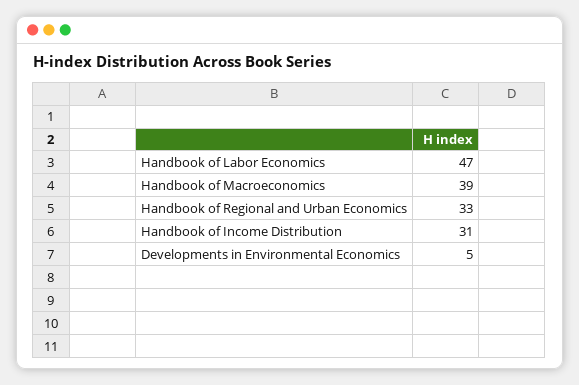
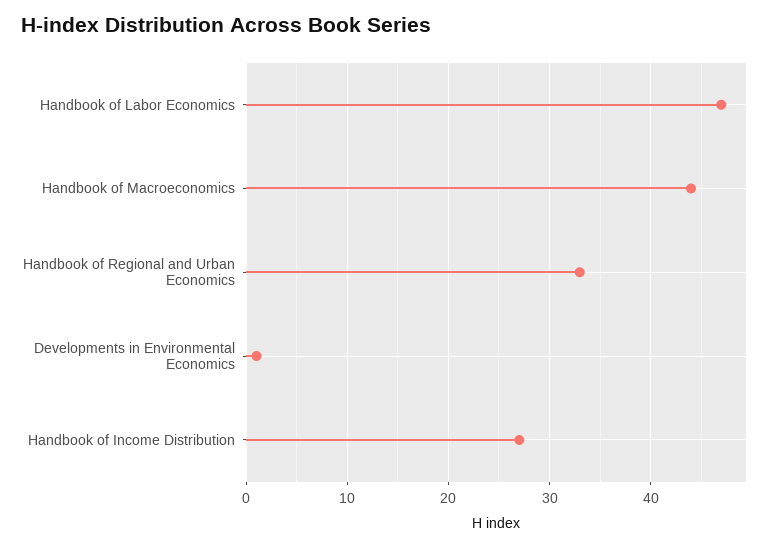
Handbook of Macroeconomics: 39 -> 44
Handbook of Income Distribution: 31 -> 27
Developments in Environmental Economics: 5 -> 1

